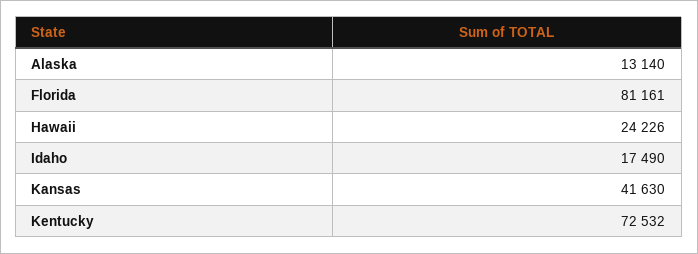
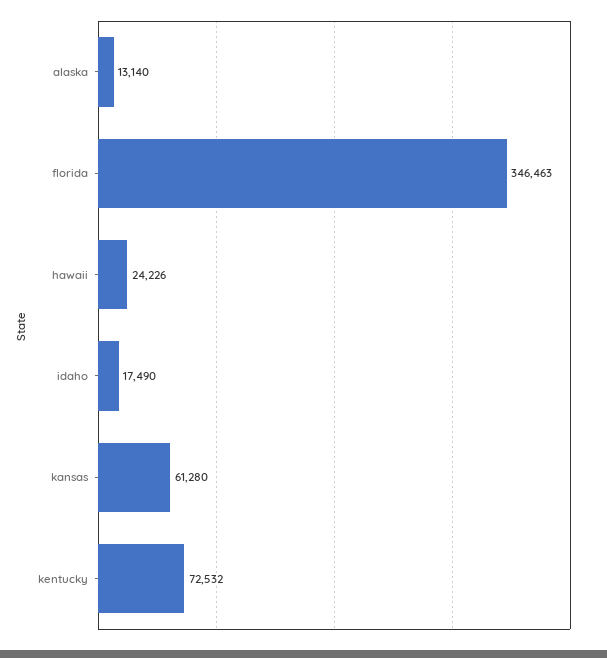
Florida: 81161 -> 346463
Kansas: 41630 -> 61280

